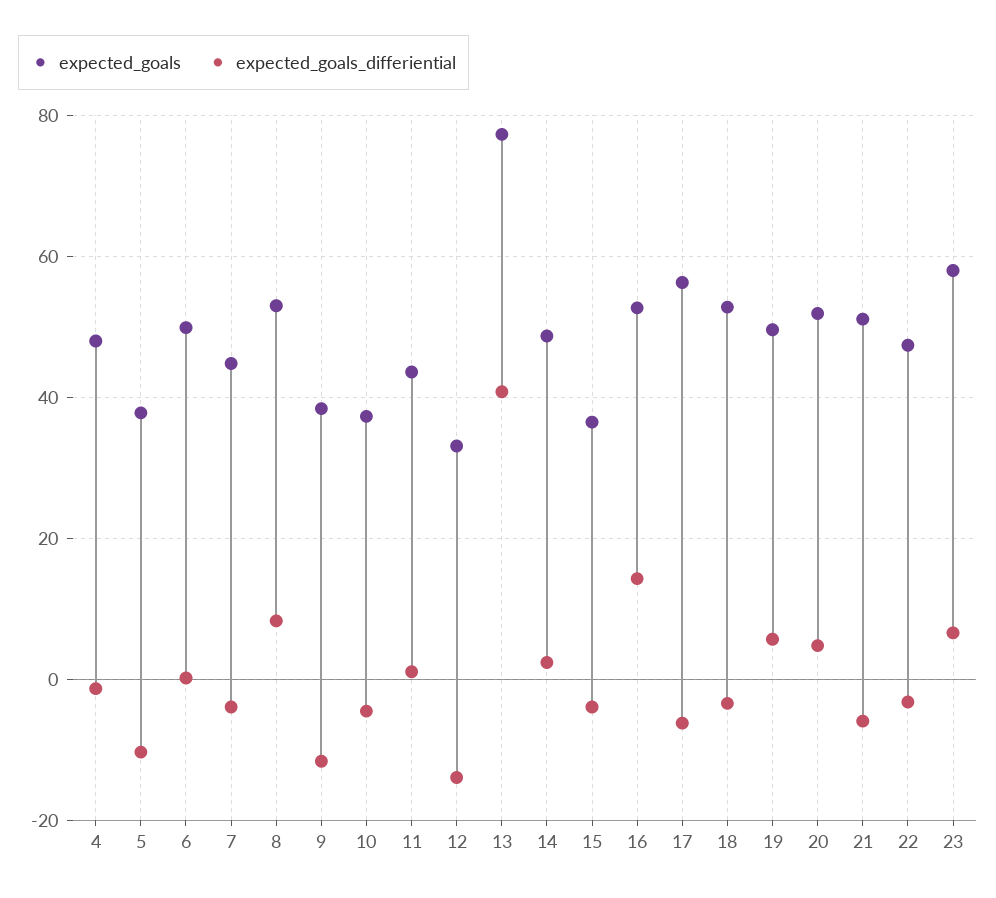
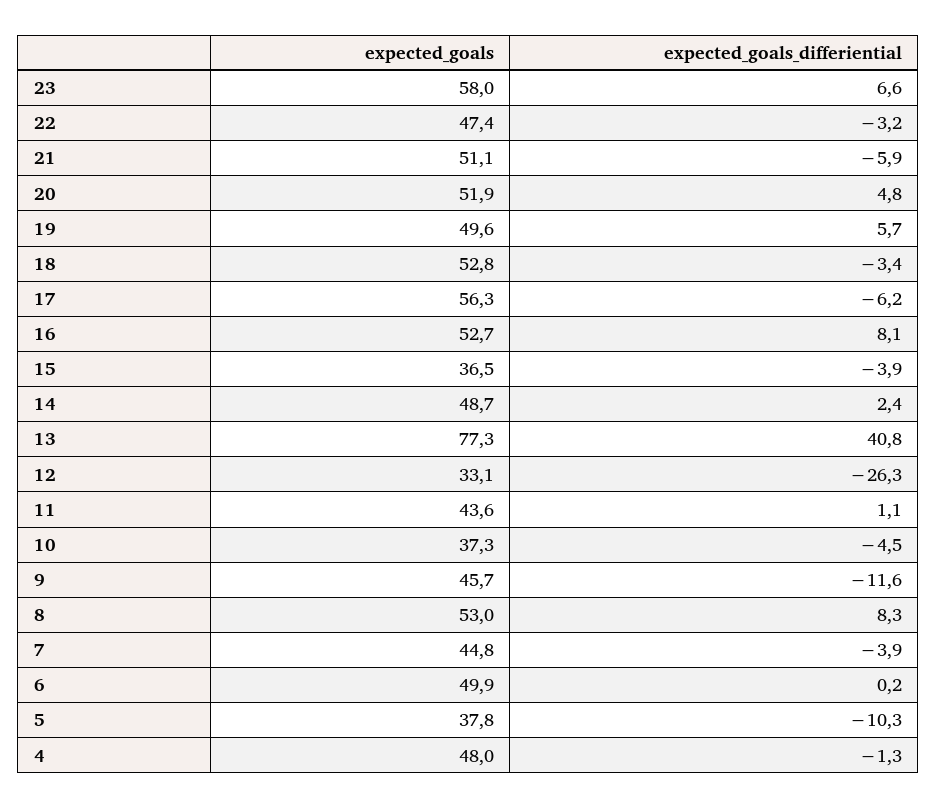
expected_goals, 9: 38 -> 45.7
expected_goals_differiential, 12: -14 -> -26.3
expected_goals_differiential, 16: 14 -> 8.1

